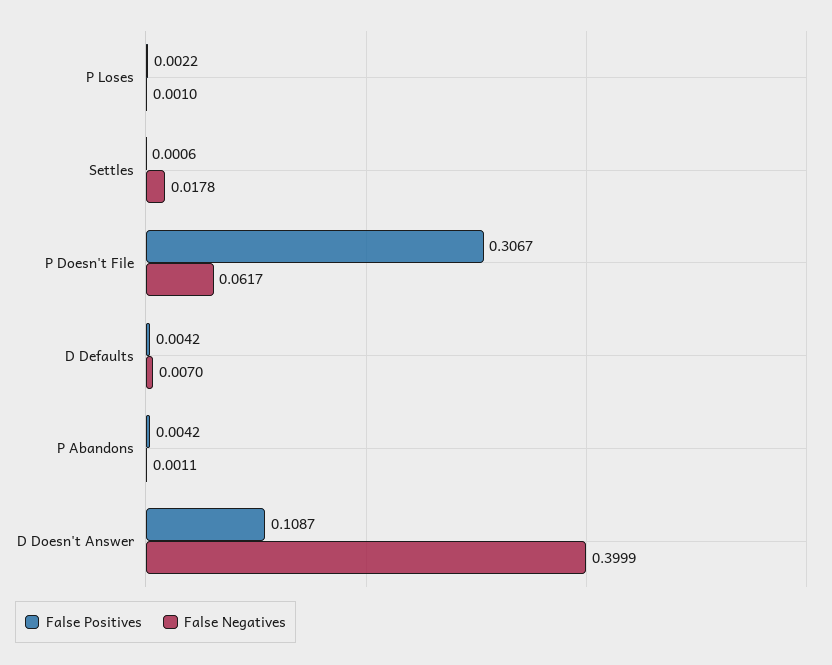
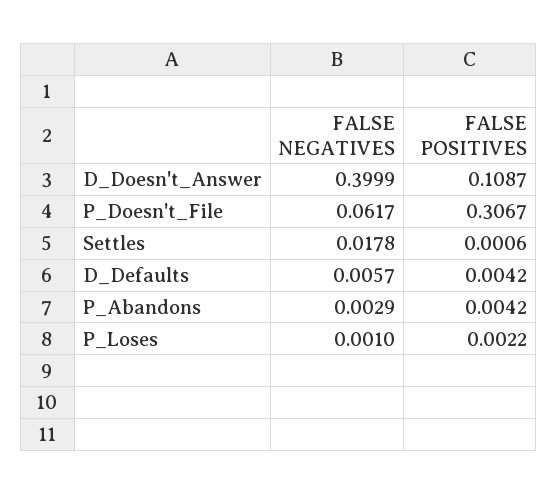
False Negatives, D Defaults: 0.007 -> 0.0057
False Negatives, P Abandons: 0.0011 -> 0.0029

